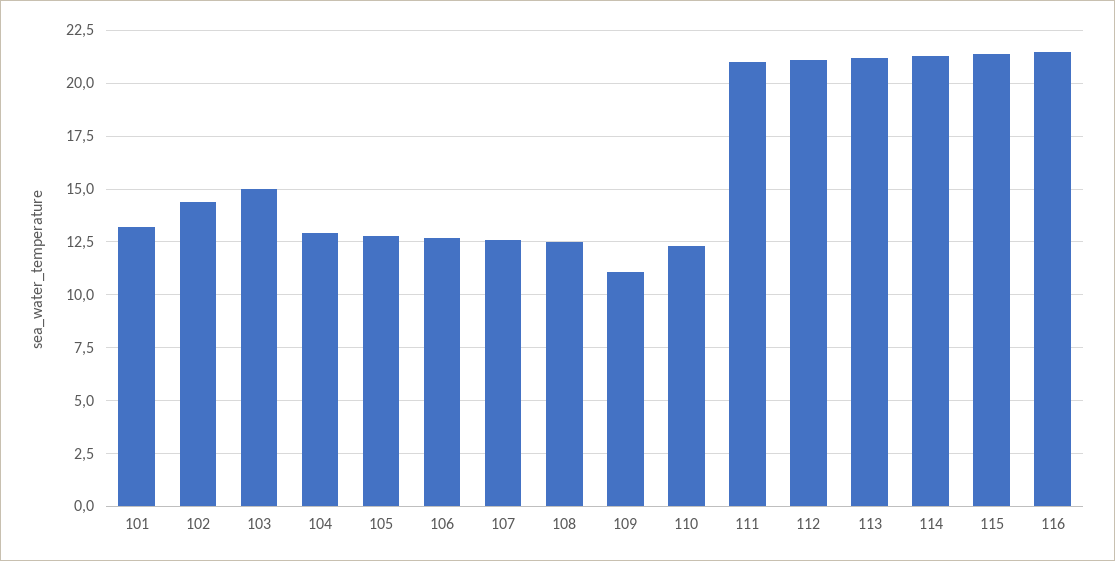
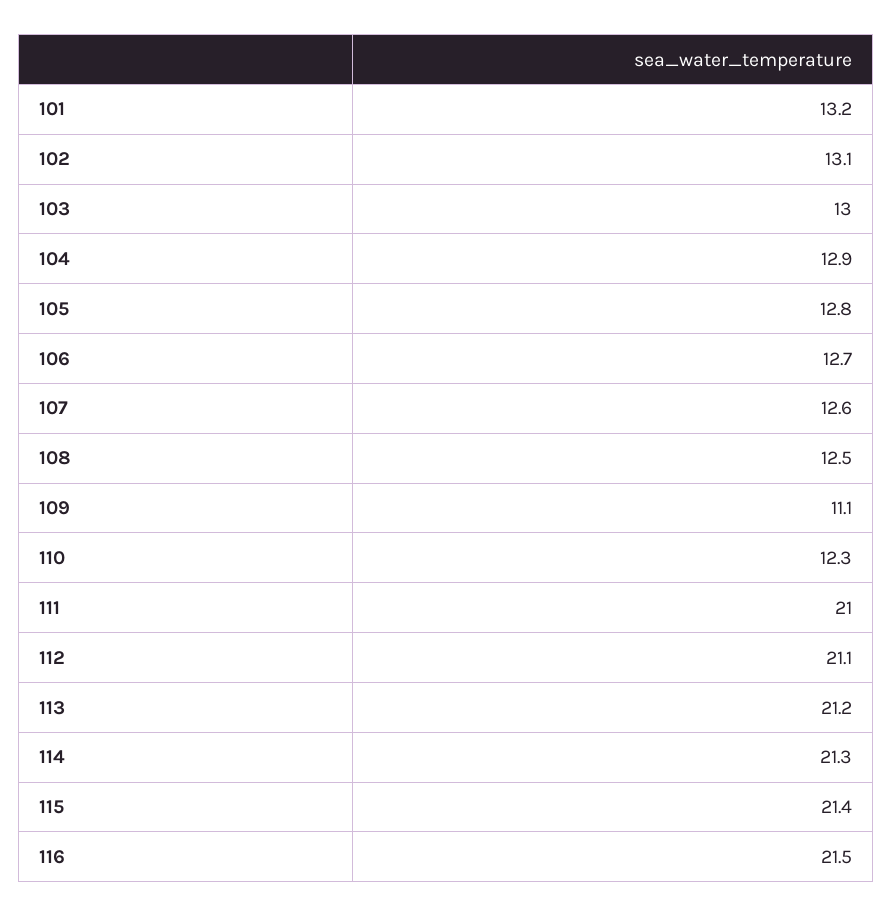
102: 14.5 -> 13.1
103: 15 -> 13

